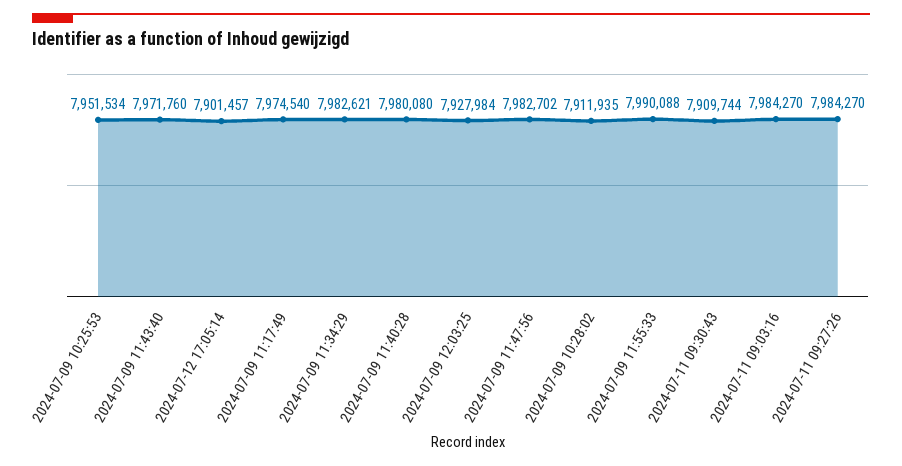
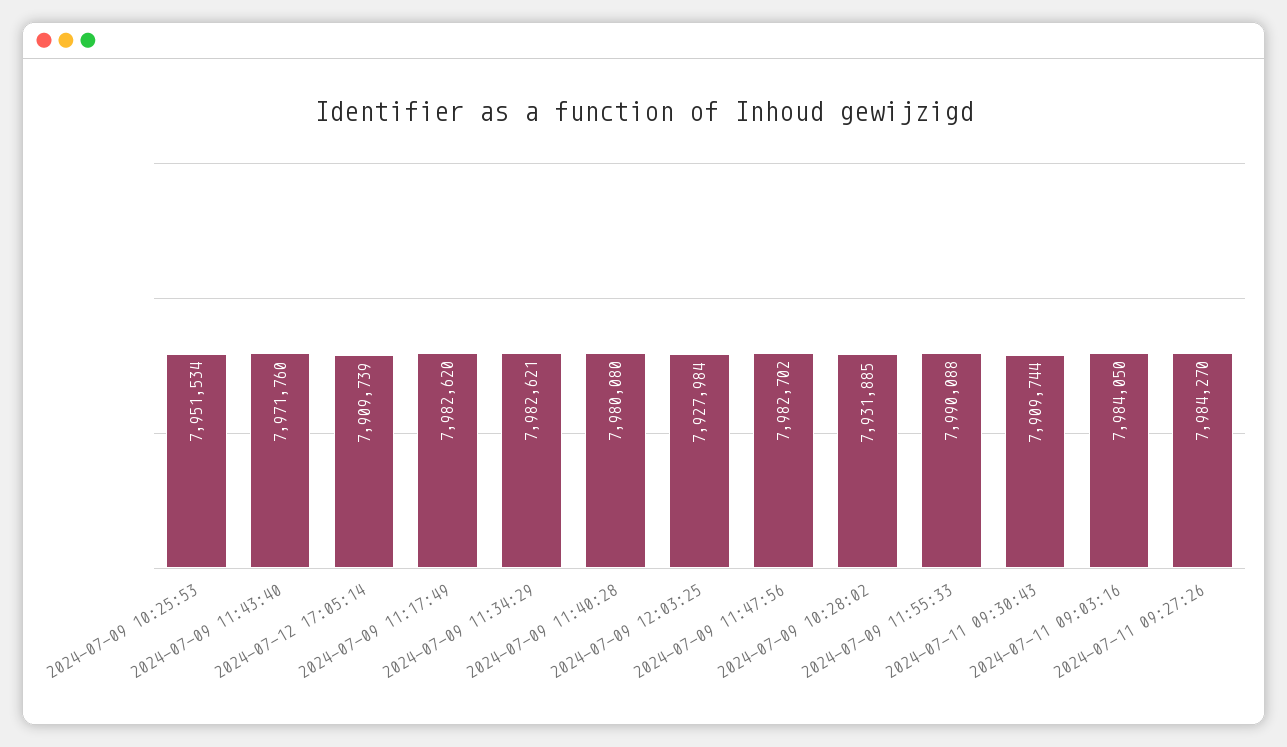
2024-07-12 17:05:14: 7901457 -> 7909739
2024-07-09 11:17:49: 7974540 -> 7982620
2024-07-09 10:28:02: 7911935 -> 7931885
2024-07-11 09:03:16: 7984270 -> 7984050

